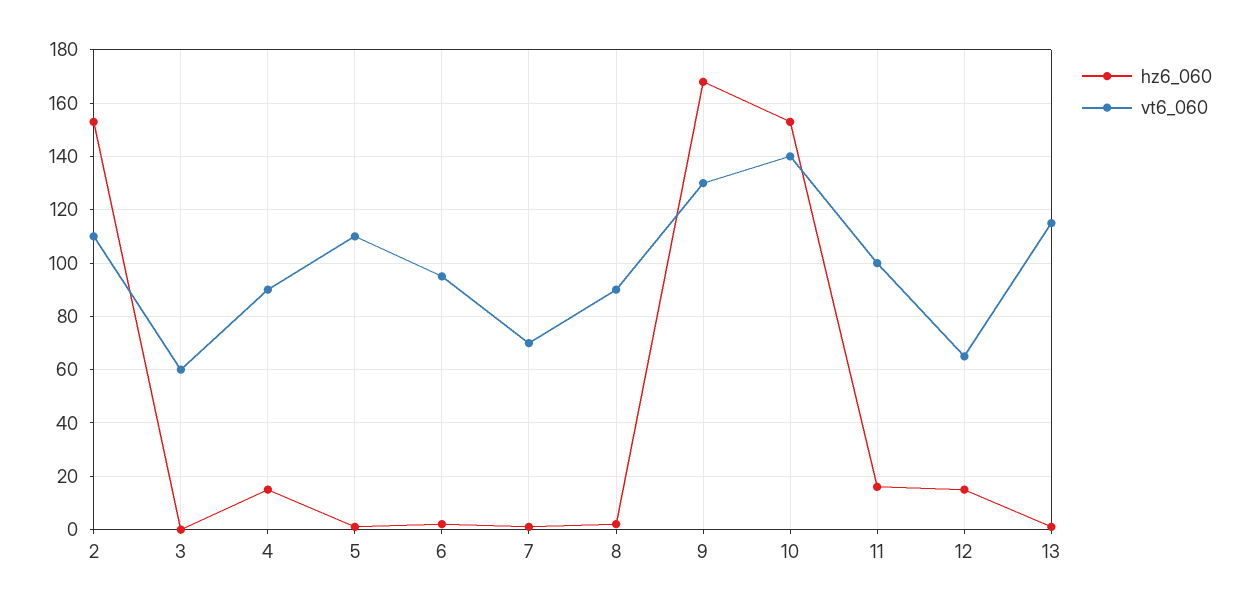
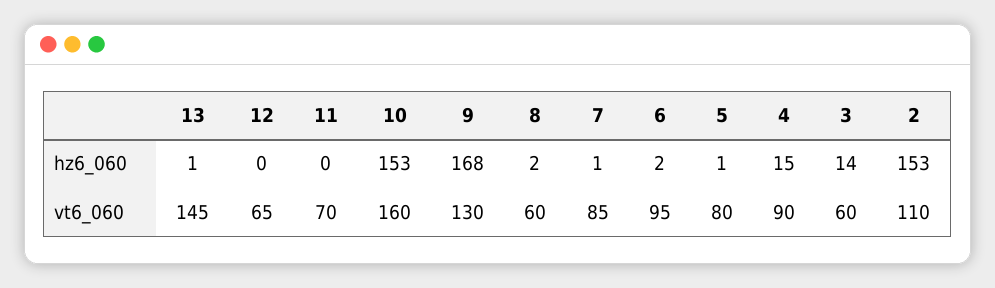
hz6_060, 3: 0 -> 14
vt6_060, 5: 110 -> 80
vt6_060, 7: 70 -> 85
vt6_060, 8: 90 -> 60
vt6_060, 10: 140 -> 160
hz6_060, 11: 15 -> 0
vt6_060, 11: 100 -> 70
hz6_060, 12: 15 -> 0
vt6_060, 13: 115 -> 145

